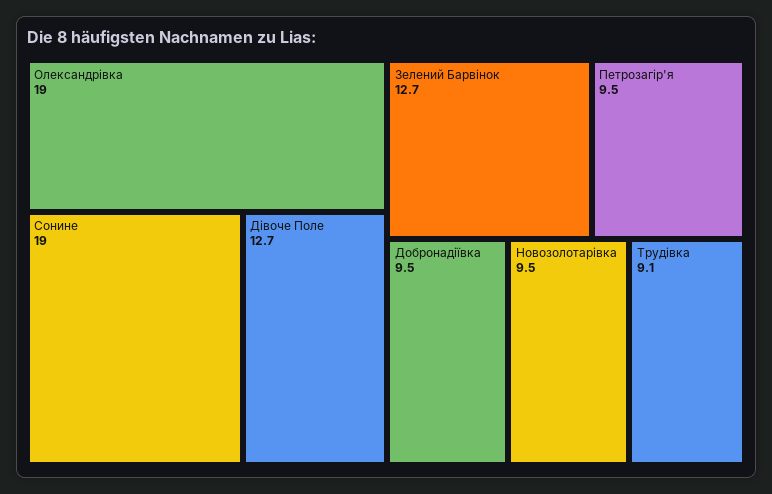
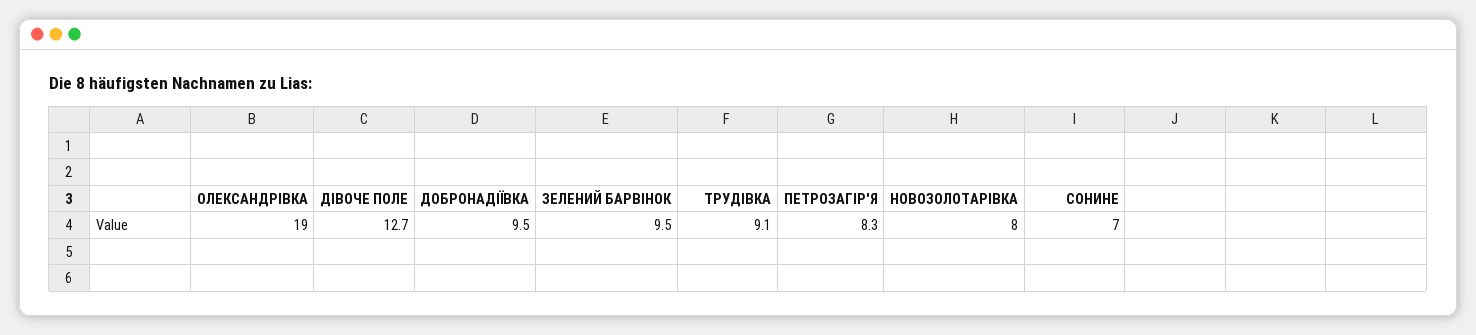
Сонине: 19 -> 7
Зелений Барвінок: 12.7 -> 9.5
Петрозагір'я: 9.5 -> 8.3
Новозолотарівка: 9.5 -> 8

